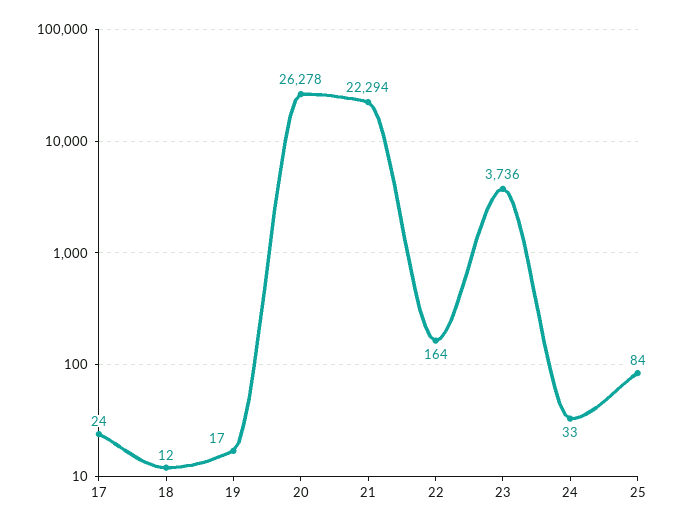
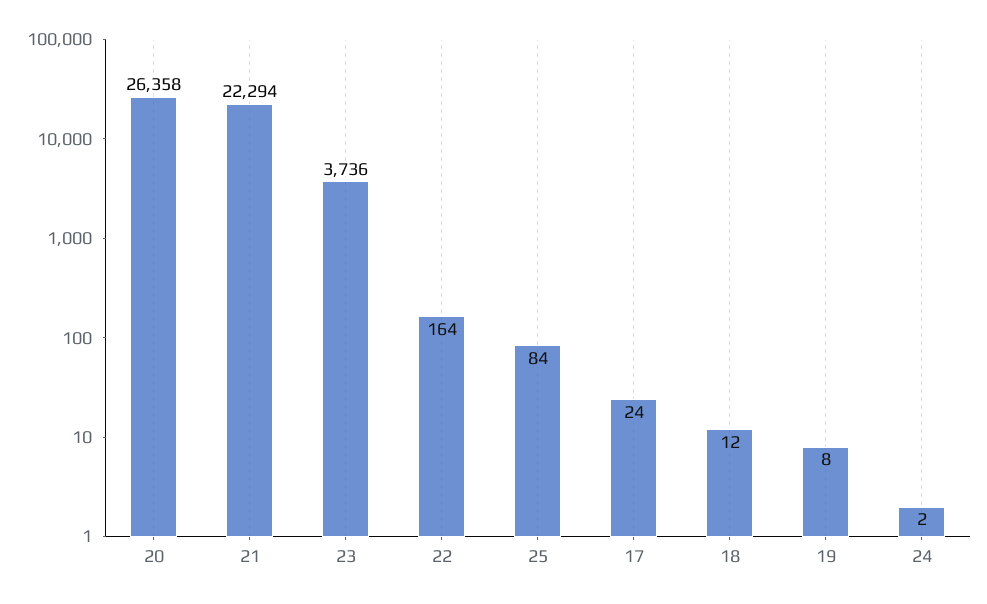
19: 17 -> 8
20: 26278 -> 26358
24: 33 -> 2

